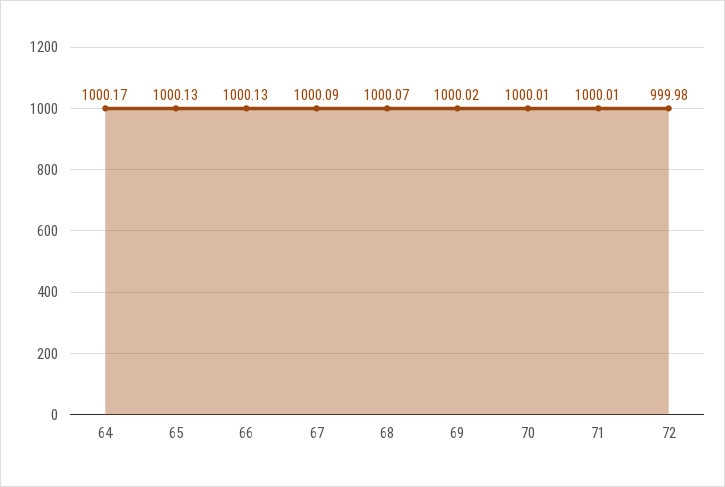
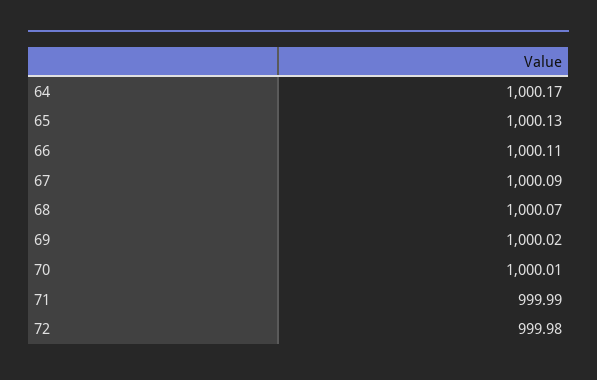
66: 1000.13 -> 1000.11
71: 1000.01 -> 999.99

